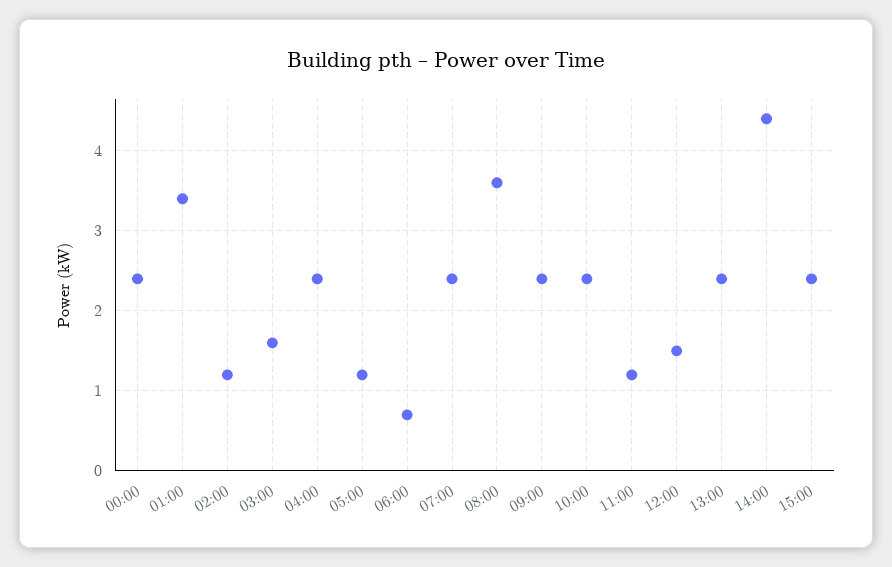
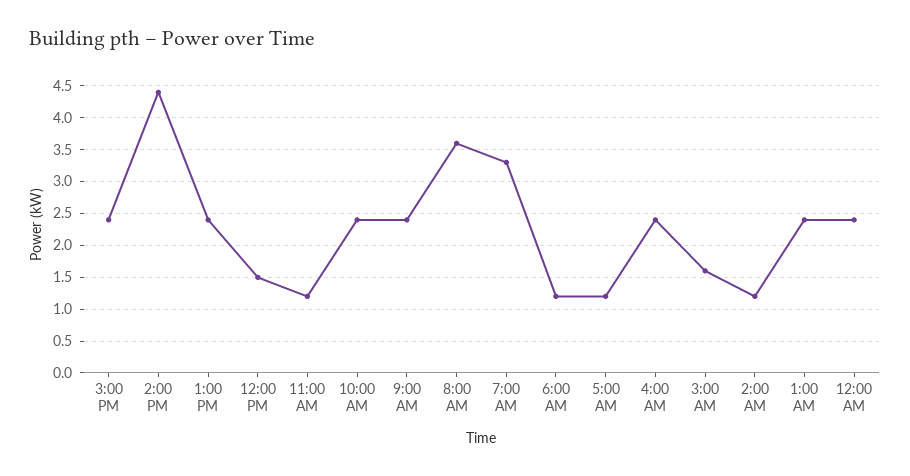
01:00: 3.4 -> 2.4
06:00: 0.7 -> 1.2
07:00: 2.4 -> 3.3

